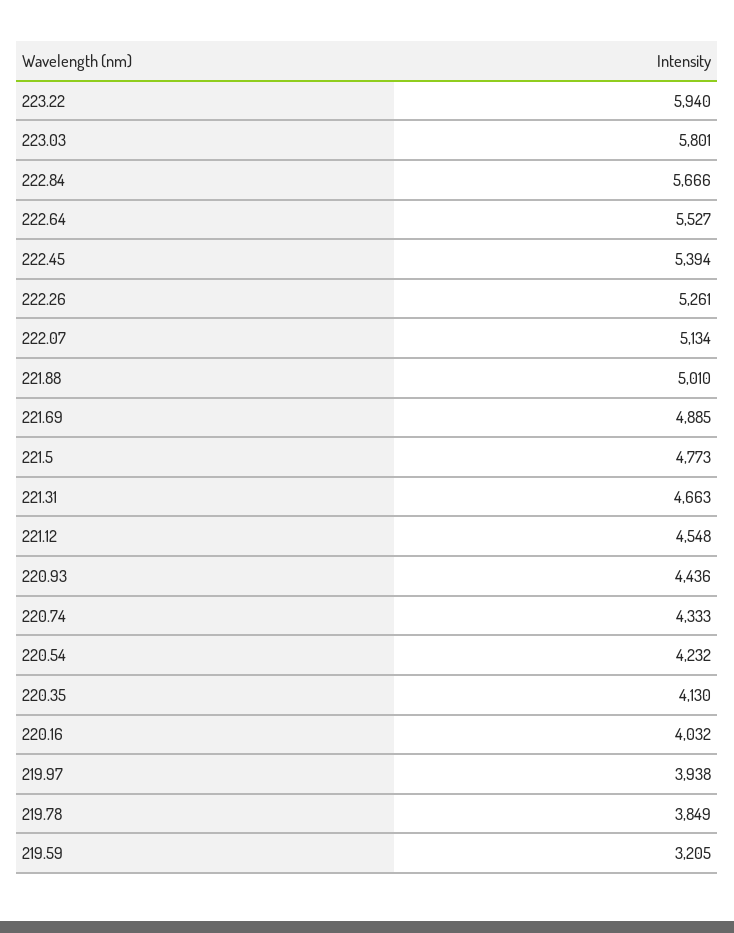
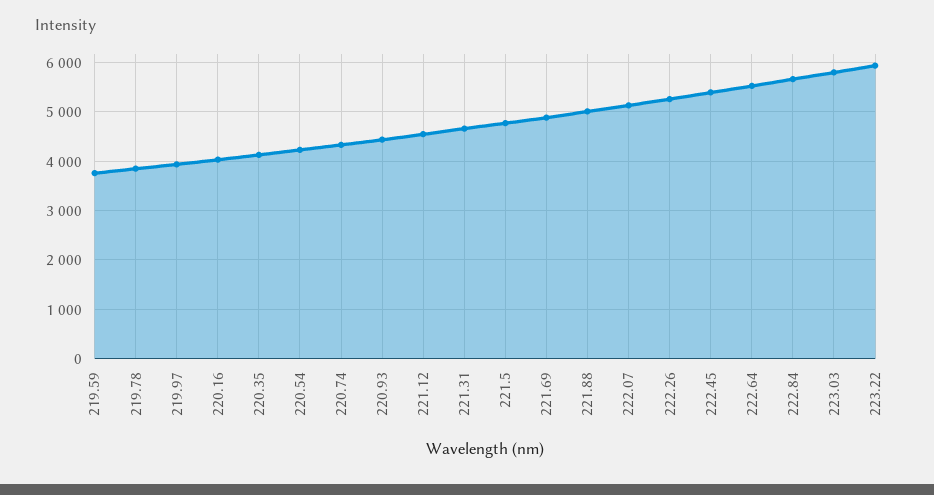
219.59: 3205 -> 3800

